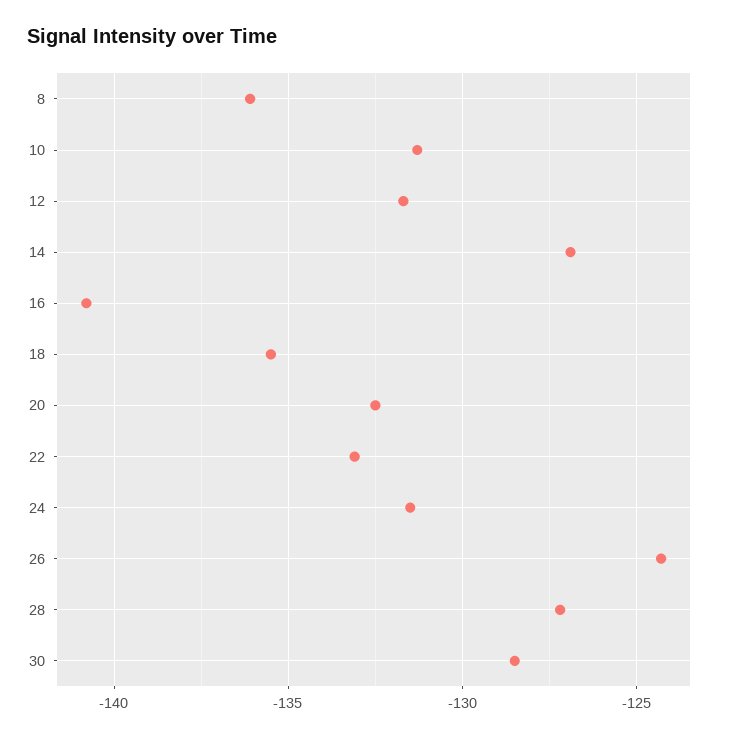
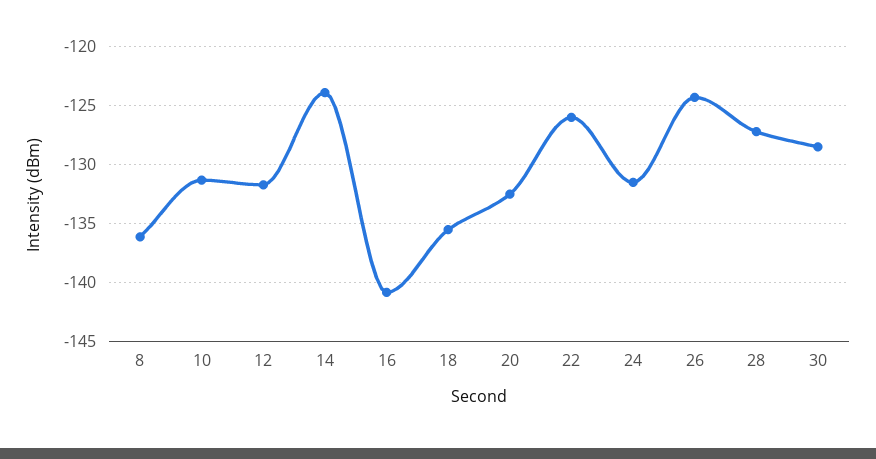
14: -127 -> -124
22: -133 -> -126

